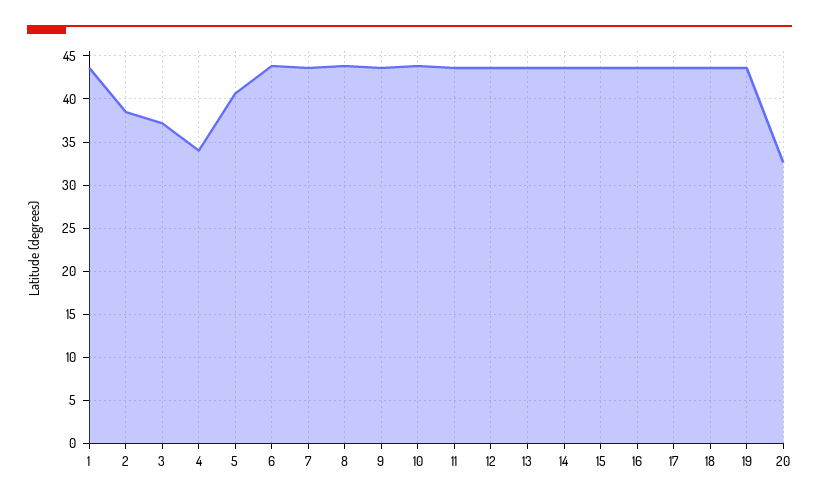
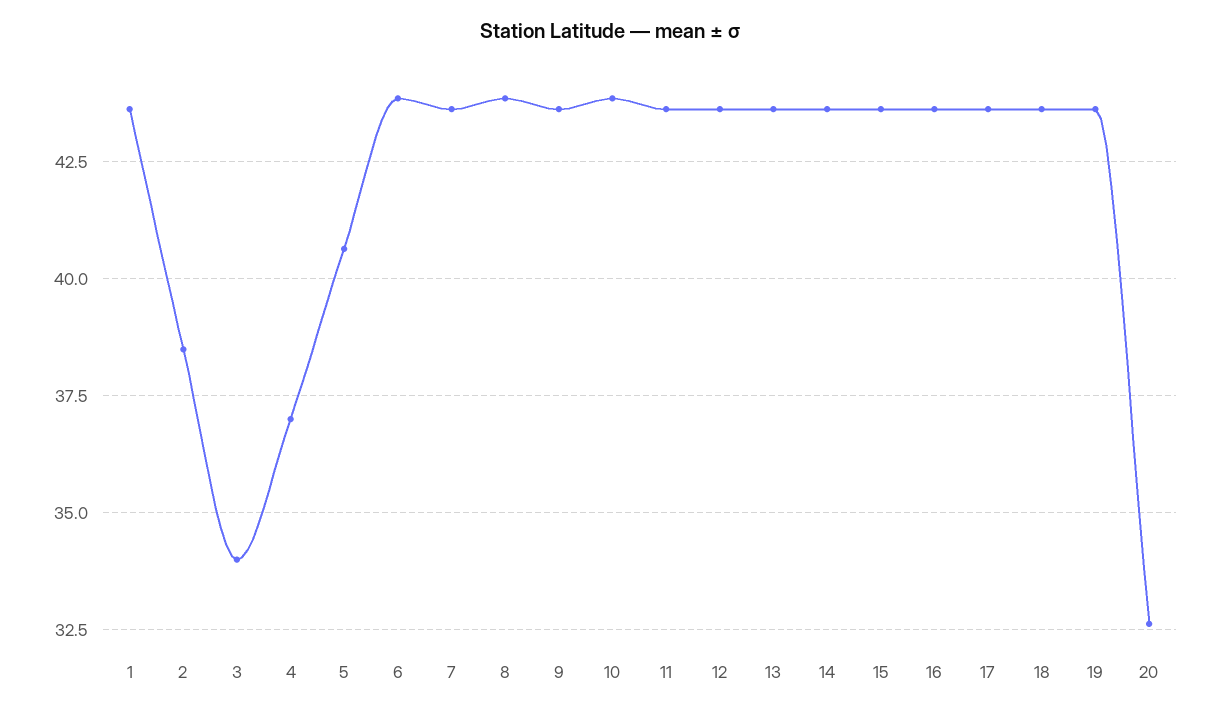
3: 37 -> 34
4: 34 -> 37

